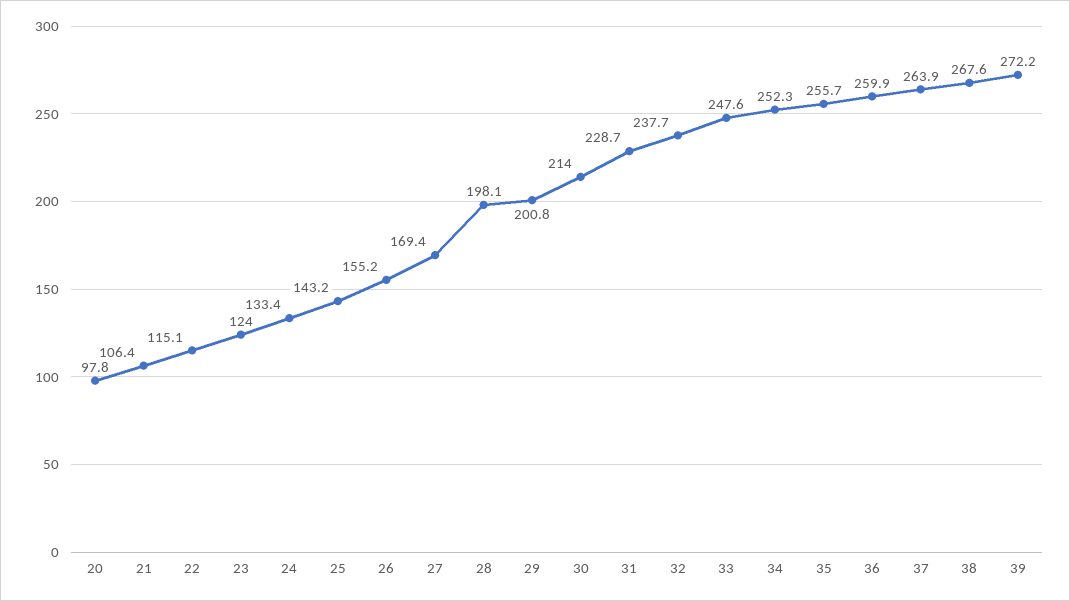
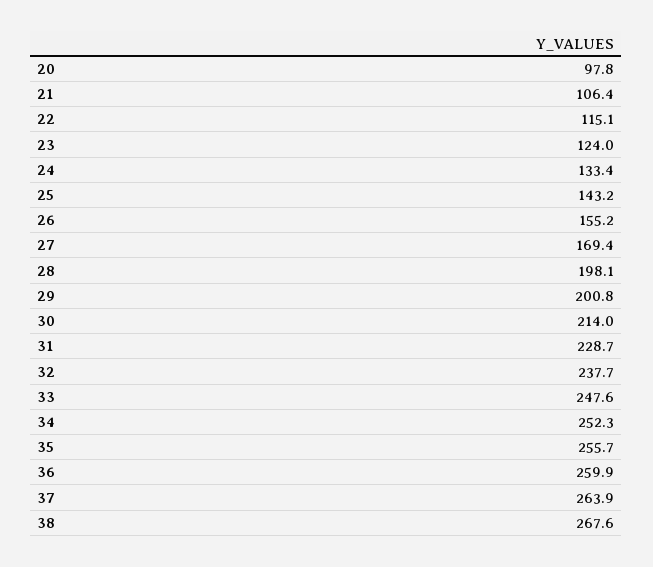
39: 272.2 -> none

